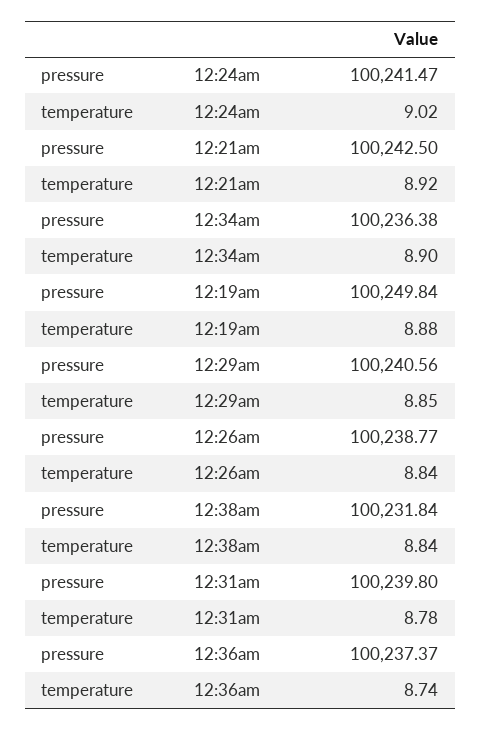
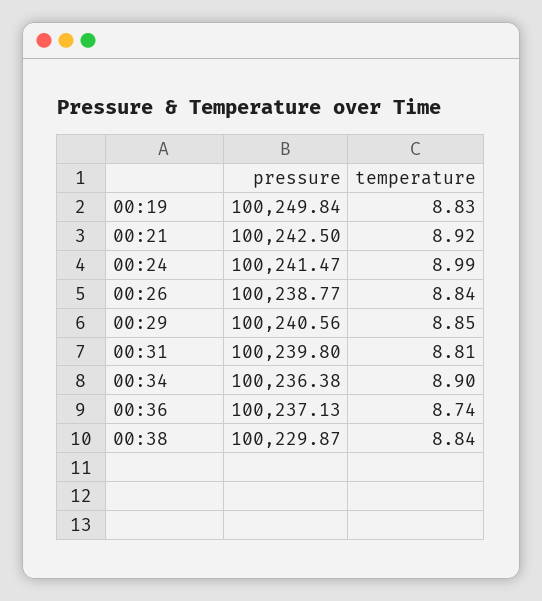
temperature, 12:24am: 9.02 -> 8.99
temperature, 12:19am: 8.88 -> 8.83
pressure, 12:38am: 100231.84 -> 100229.87
temperature, 12:31am: 8.78 -> 8.81
pressure, 12:36am: 100237.37 -> 100237.13

